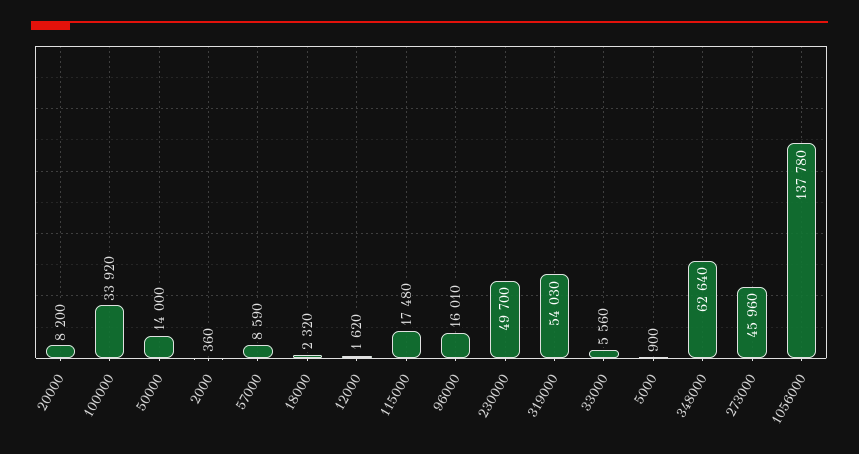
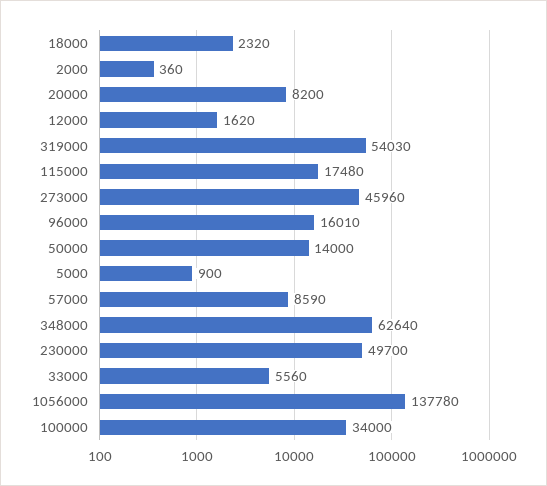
100000: 33920 -> 34000

